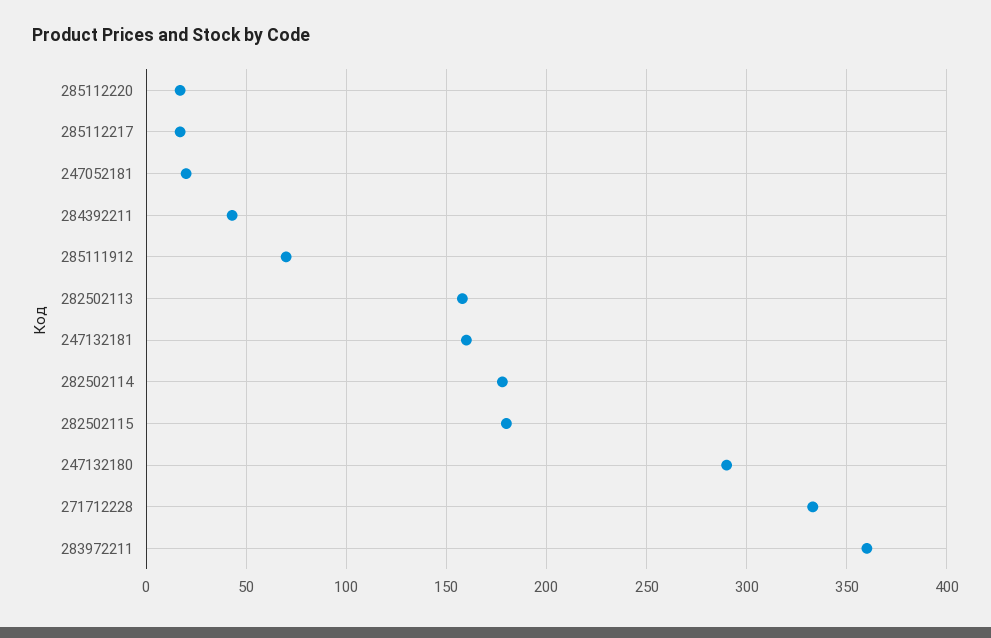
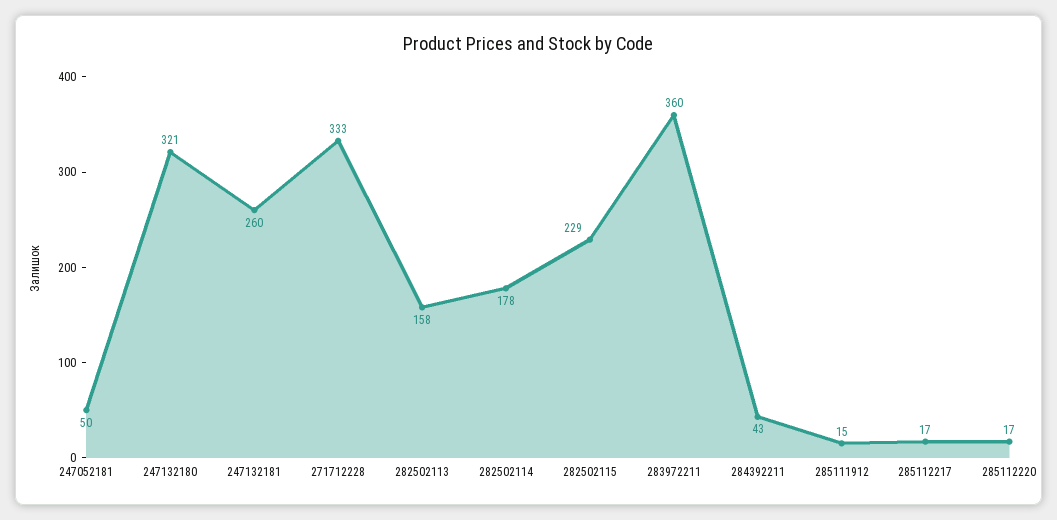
247052181: 20 -> 50
285111912: 70 -> 15
247132181: 160 -> 260
282502115: 180 -> 229
247132180: 290 -> 321

